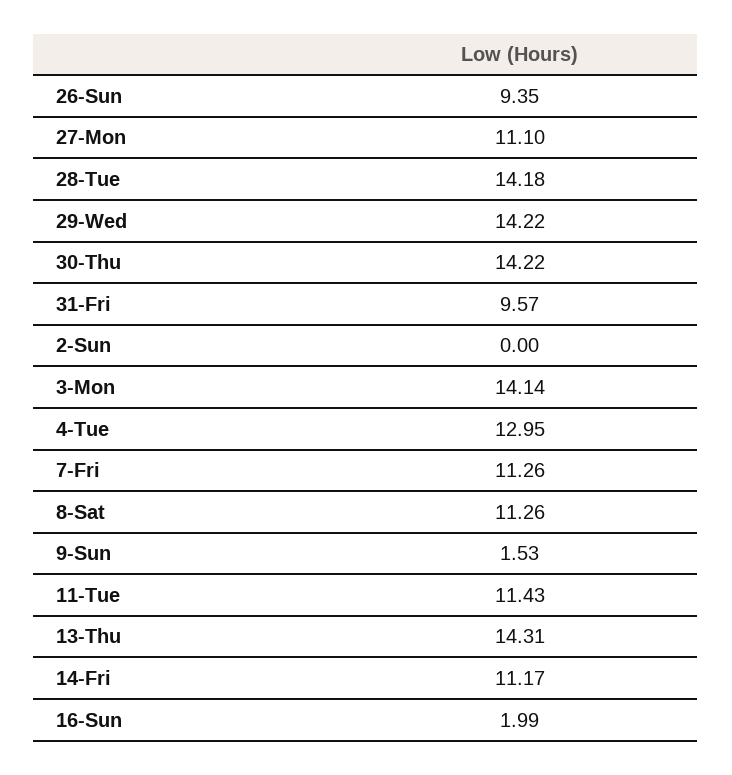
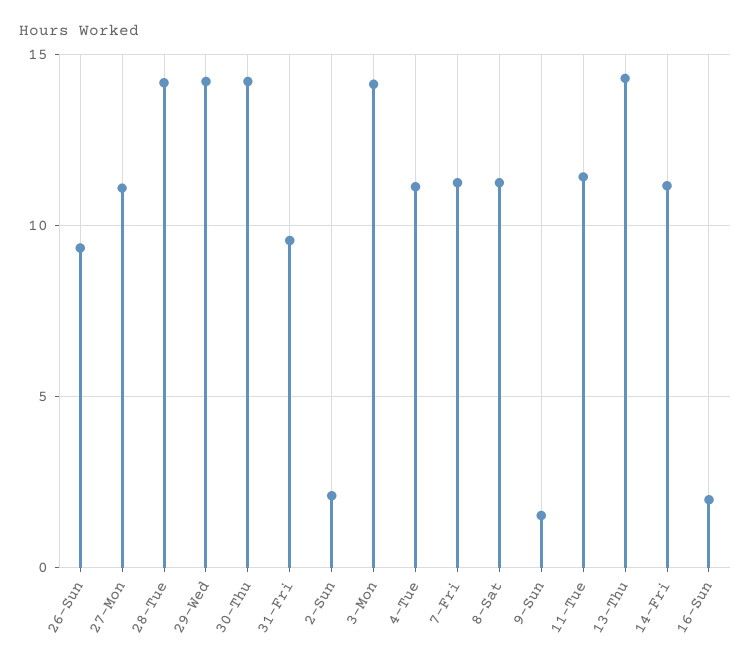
2-Sun: 0 -> 2
4-Tue: 12.95 -> 11

